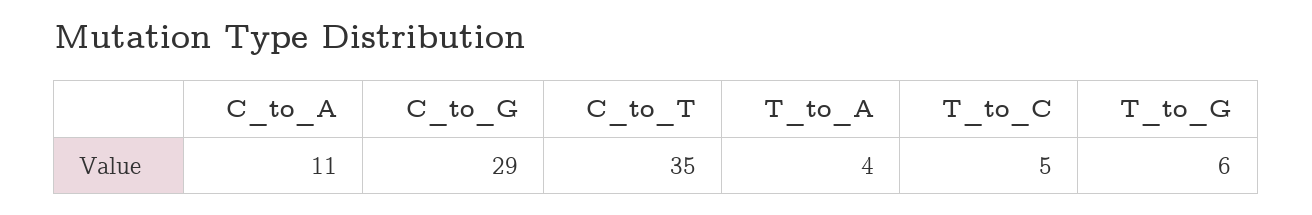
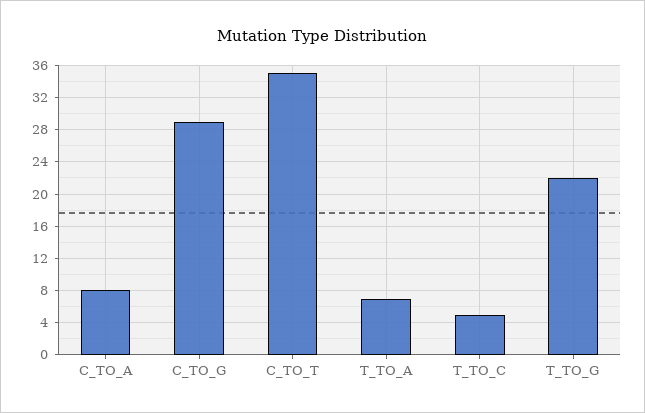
C_to_A: 11 -> 8
T_to_A: 4 -> 7
T_to_G: 6 -> 22

